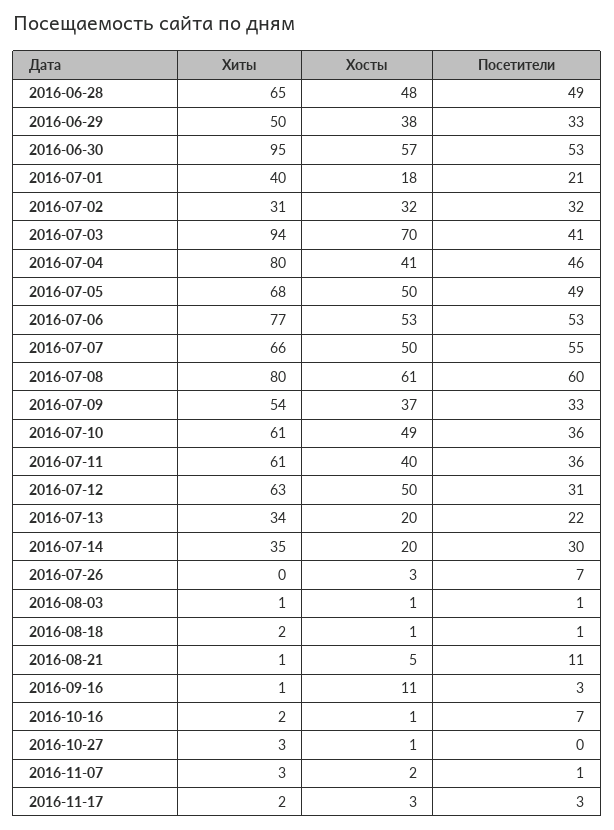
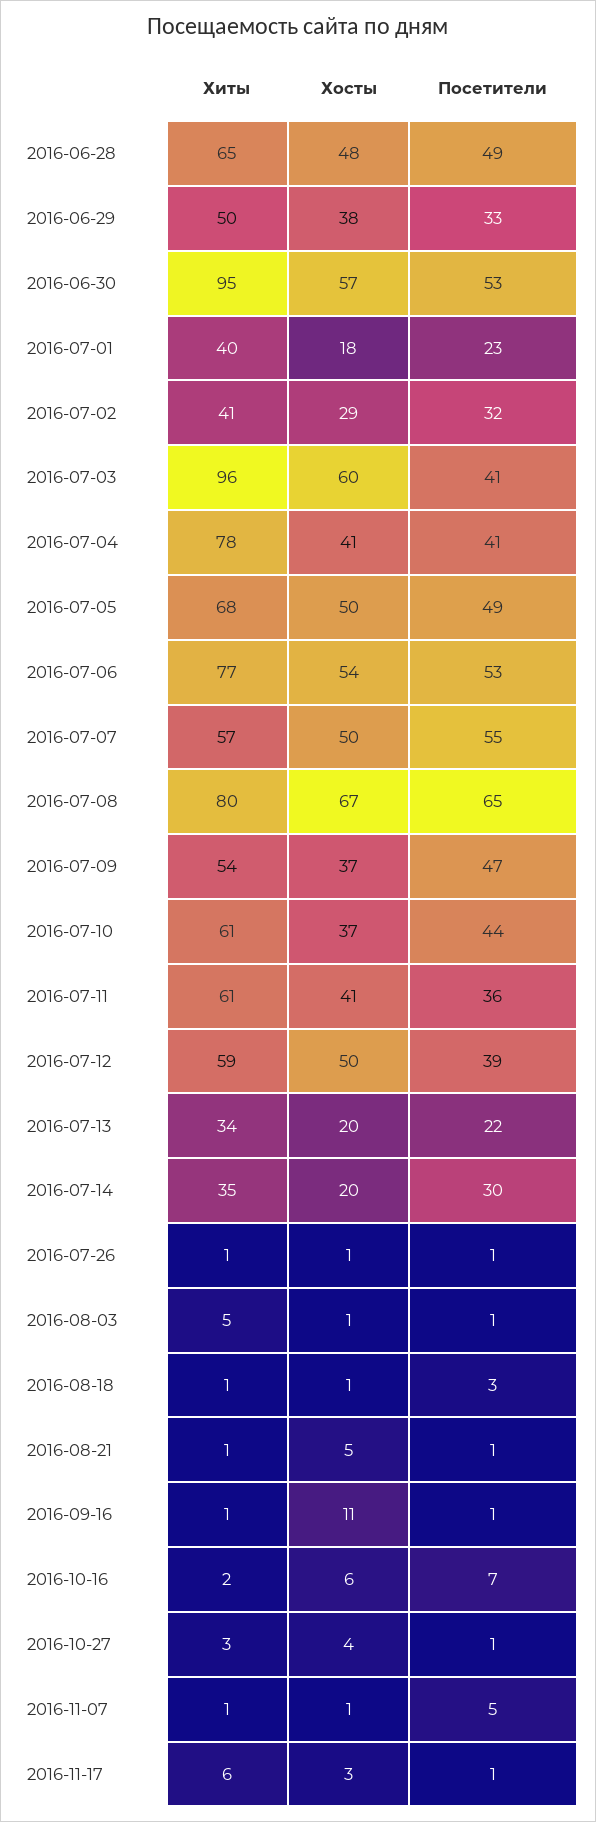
Посетители, 2016-07-01: 21 -> 23
Хиты, 2016-07-02: 31 -> 41
Хосты, 2016-07-02: 32 -> 29
Хиты, 2016-07-03: 94 -> 96
Хосты, 2016-07-03: 70 -> 60
Хиты, 2016-07-04: 80 -> 78
Посетители, 2016-07-04: 46 -> 41
Хосты, 2016-07-06: 53 -> 54
Хиты, 2016-07-07: 66 -> 57
Хосты, 2016-07-08: 61 -> 67
Посетители, 2016-07-08: 60 -> 65
Посетители, 2016-07-09: 33 -> 47
Хосты, 2016-07-10: 49 -> 37
Посетители, 2016-07-10: 36 -> 44
Хосты, 2016-07-11: 40 -> 41
Хиты, 2016-07-12: 63 -> 59
Посетители, 2016-07-12: 31 -> 39
Хиты, 2016-07-26: 0 -> 1
Хосты, 2016-07-26: 3 -> 1
Посетители, 2016-07-26: 7 -> 1
Хиты, 2016-08-03: 1 -> 5
Хиты, 2016-08-18: 2 -> 1
Посетители, 2016-08-18: 1 -> 3
Посетители, 2016-08-21: 11 -> 1
Посетители, 2016-09-16: 3 -> 1
Хосты, 2016-10-16: 1 -> 6
Хосты, 2016-10-27: 1 -> 4
Посетители, 2016-10-27: 0 -> 1
Хиты, 2016-11-07: 3 -> 1
Хосты, 2016-11-07: 2 -> 1
Посетители, 2016-11-07: 1 -> 5
Хиты, 2016-11-17: 2 -> 6
Посетители, 2016-11-17: 3 -> 1

